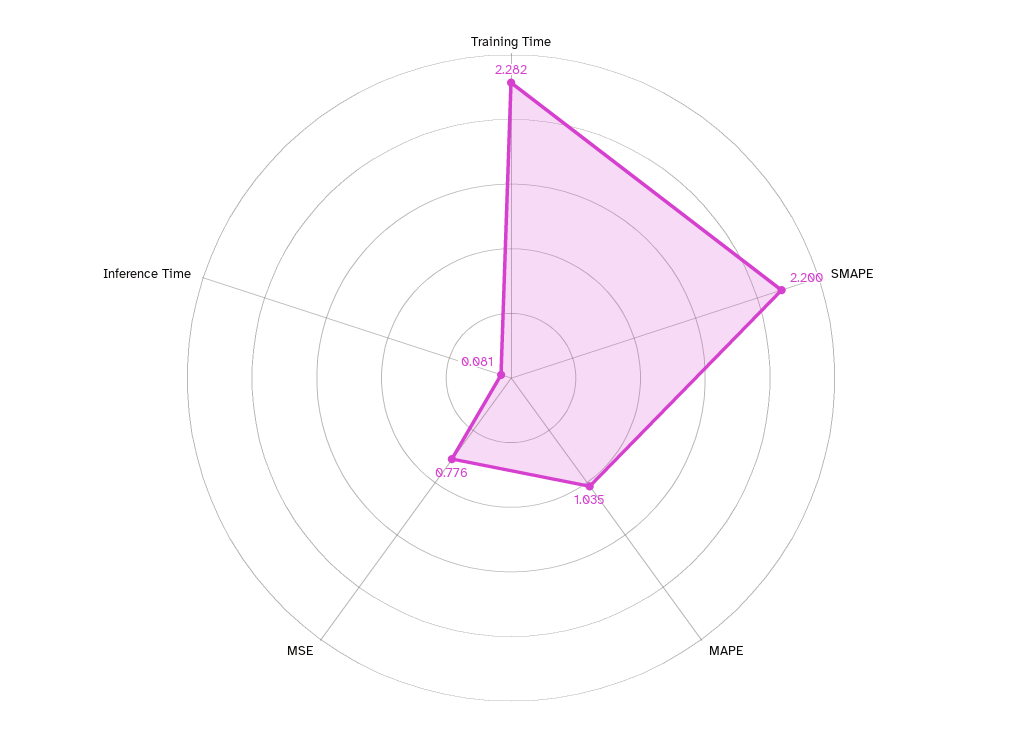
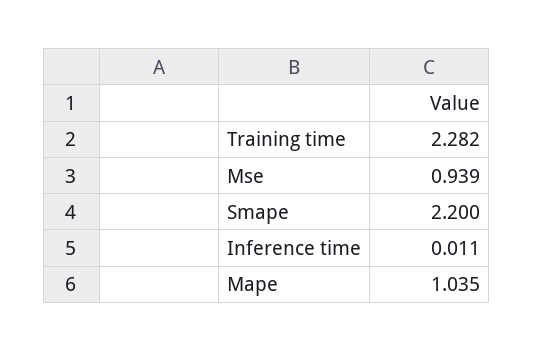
MSE: 0.776 -> 0.939
Inference Time: 0.081 -> 0.011

